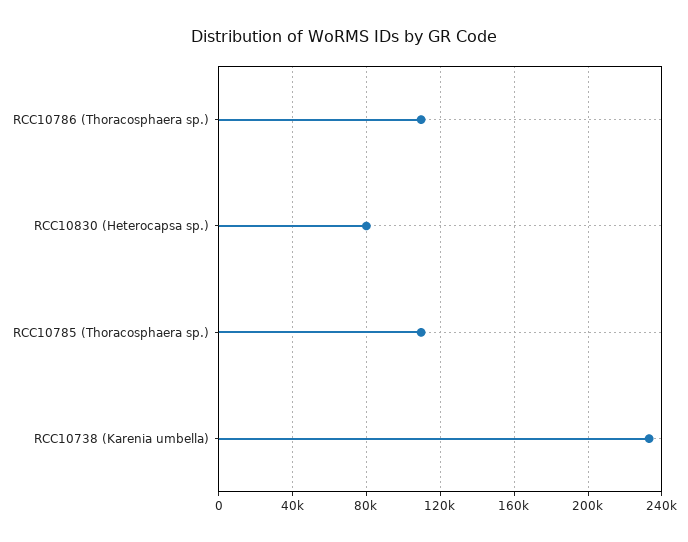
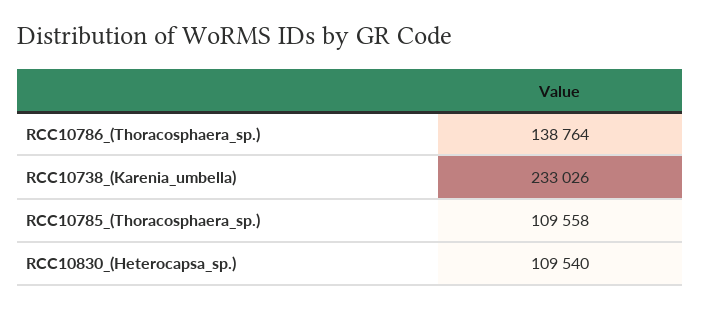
RCC10786 (Thoracosphaera sp.): 110000 -> 138764
RCC10830 (Heterocapsa sp.): 80000 -> 109540

